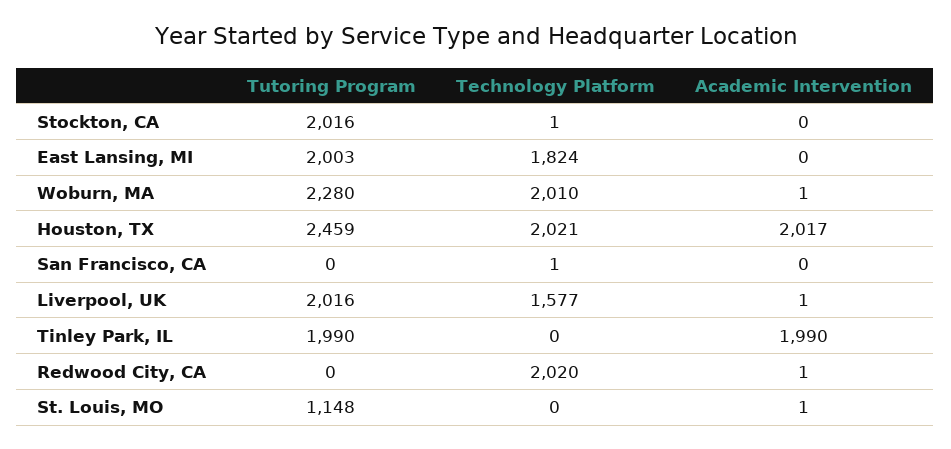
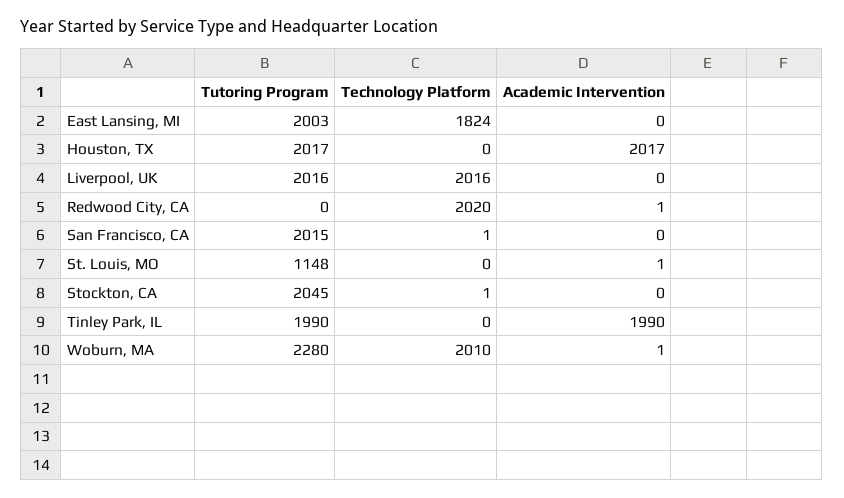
Tutoring Program, Stockton, CA: 2016 -> 2045
Tutoring Program, Houston, TX: 2459 -> 2017
Technology Platform, Houston, TX: 2021 -> 0
Tutoring Program, San Francisco, CA: 0 -> 2015
Technology Platform, Liverpool, UK: 1577 -> 2016
Academic Intervention, Liverpool, UK: 1 -> 0

